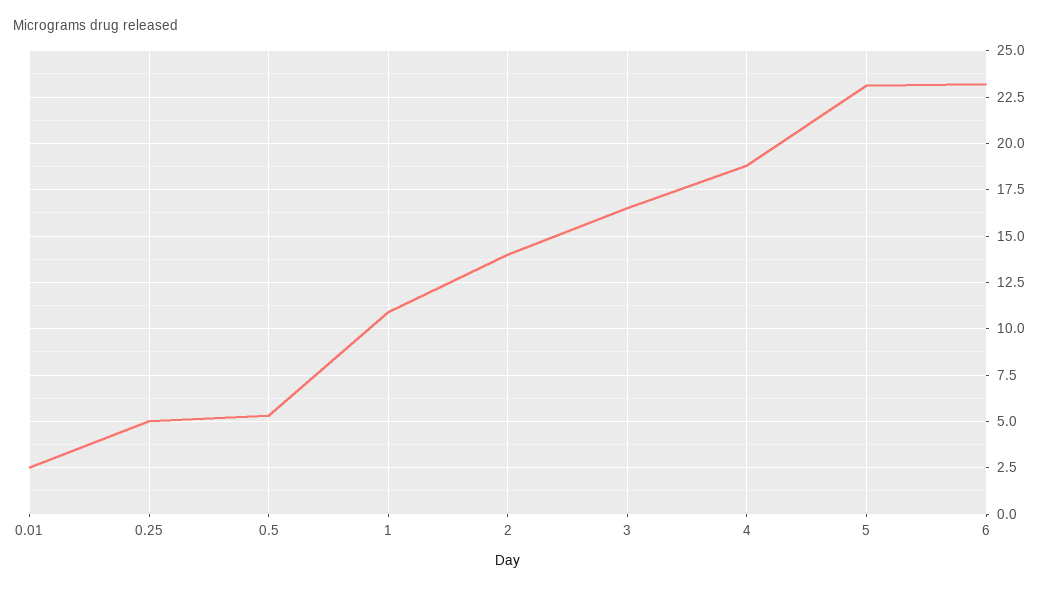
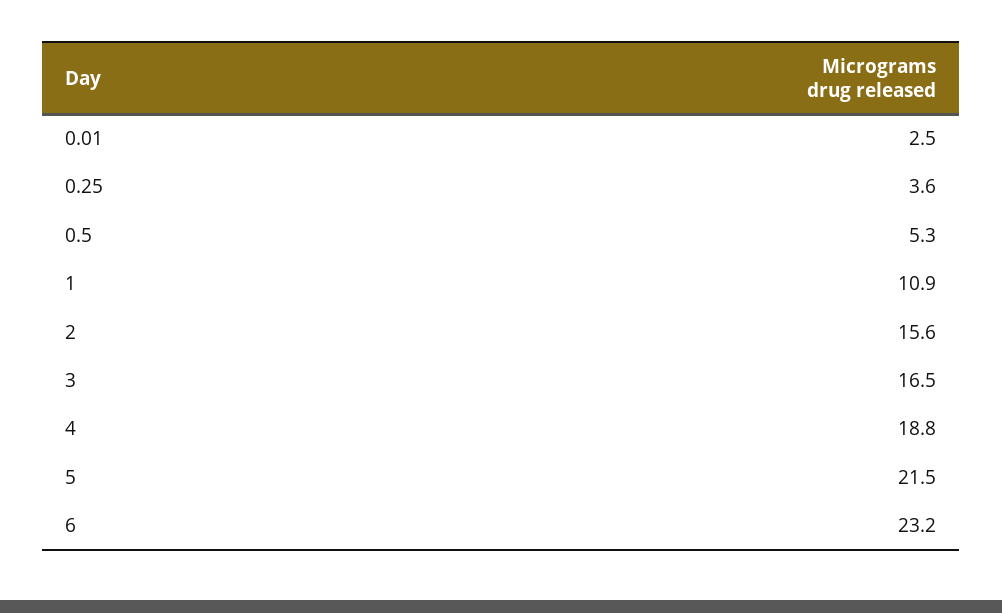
0.25: 5 -> 3.6
2: 14 -> 15.6
5: 23 -> 21.5

